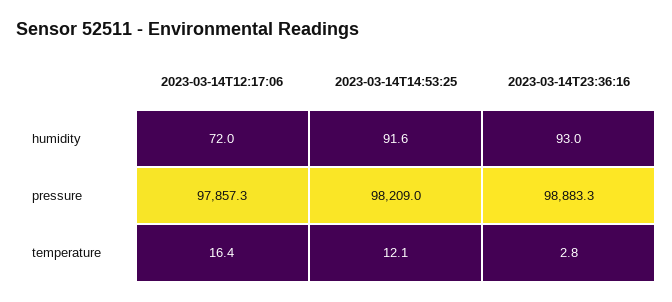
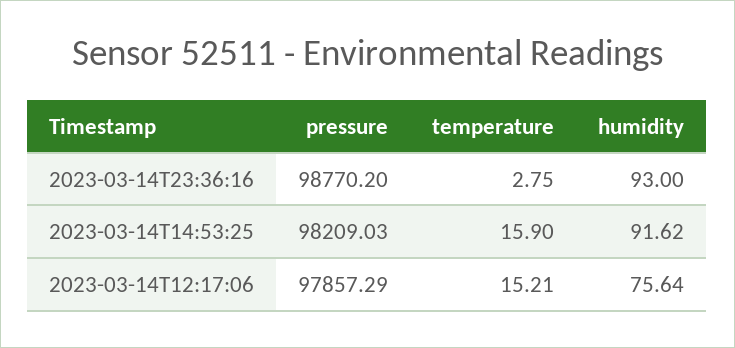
2023-03-14T12:17:06, humidity: 72 -> 75.64
2023-03-14T23:36:16, pressure: 98883.3 -> 98770.2
2023-03-14T12:17:06, temperature: 16.4 -> 15.21
2023-03-14T14:53:25, temperature: 12.1 -> 15.9

